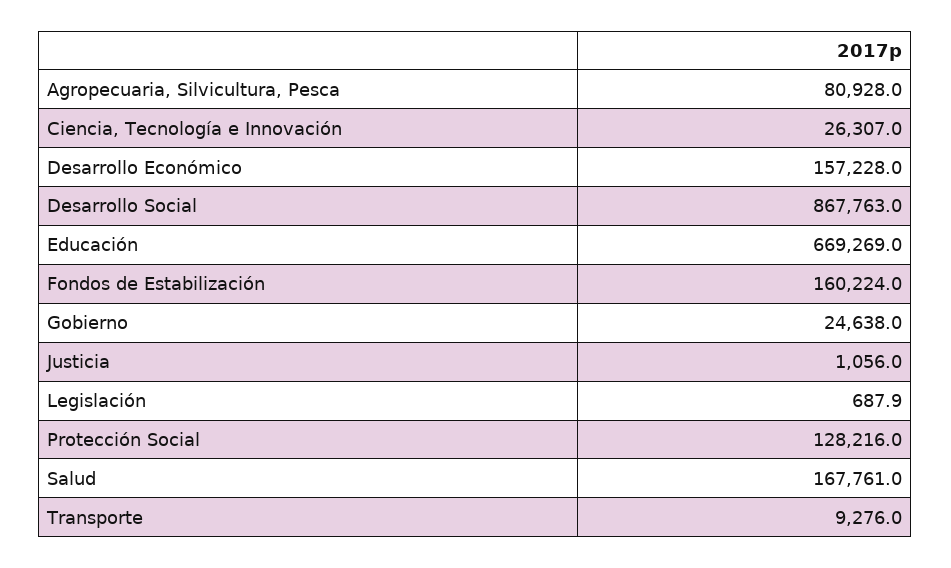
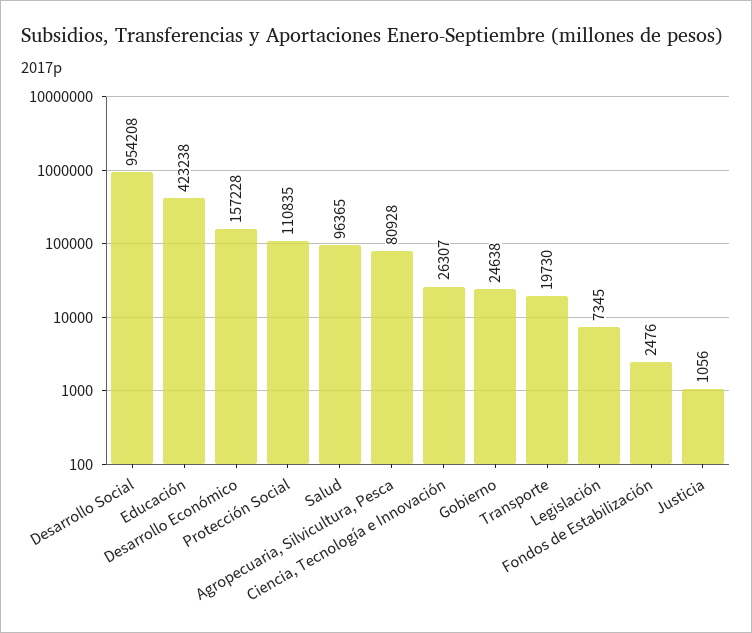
Desarrollo Social: 867763 -> 954208
Educación: 669269 -> 423238
Fondos de Estabilización: 160224 -> 2476
Legislación: 687.9 -> 7345
Protección Social: 128216 -> 110835
Salud: 167761 -> 96365
Transporte: 9276 -> 19730

